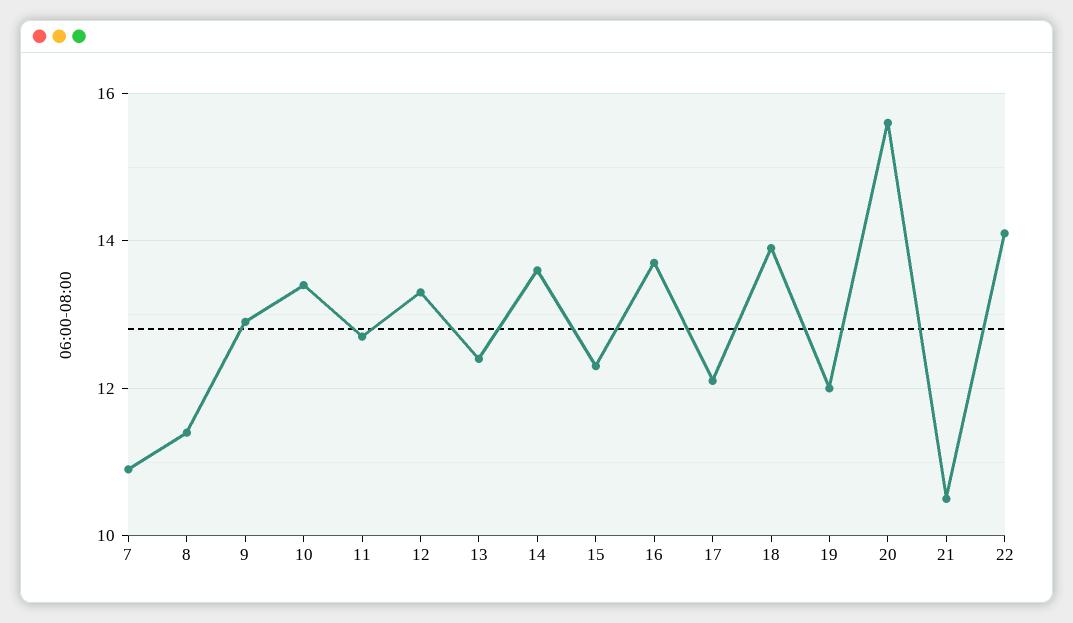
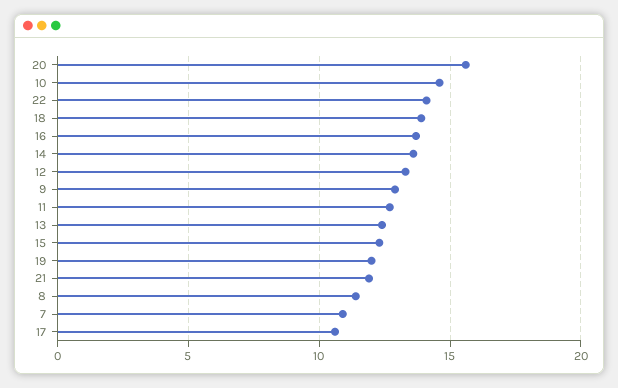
10: 13.5 -> 14.5
17: 12 -> 10.5
21: 10.5 -> 12

